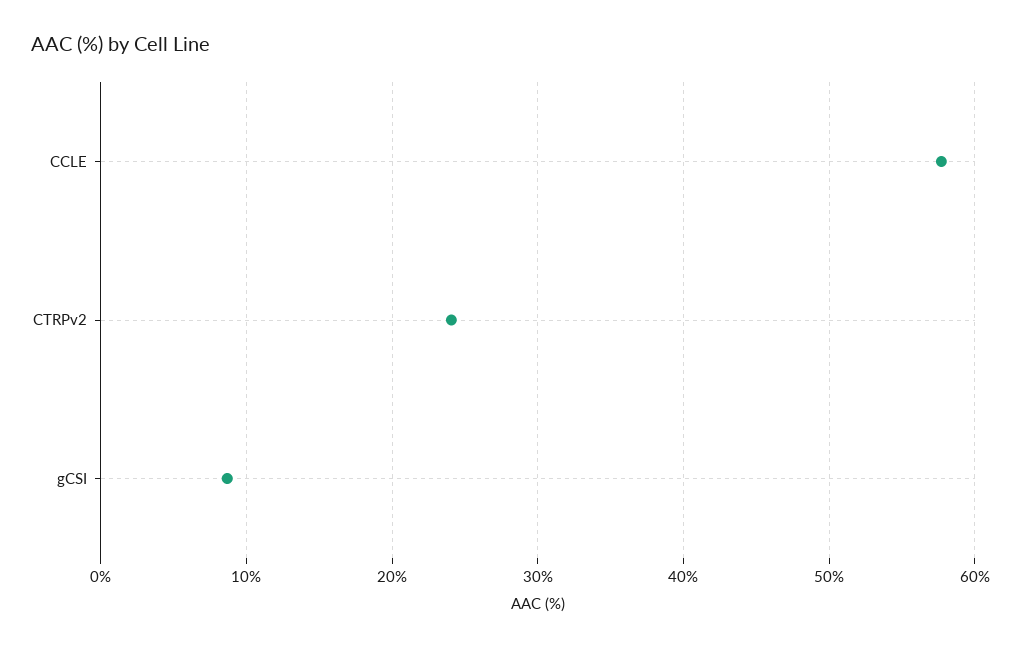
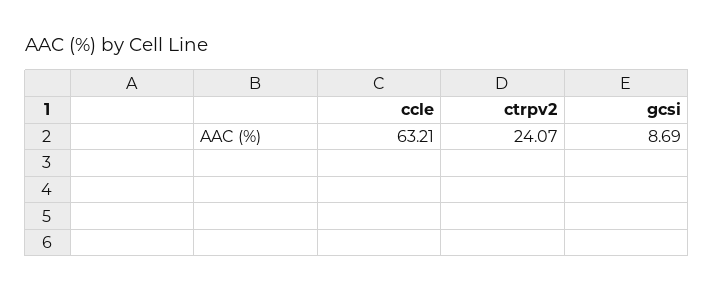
CCLE: 58 -> 63.21

